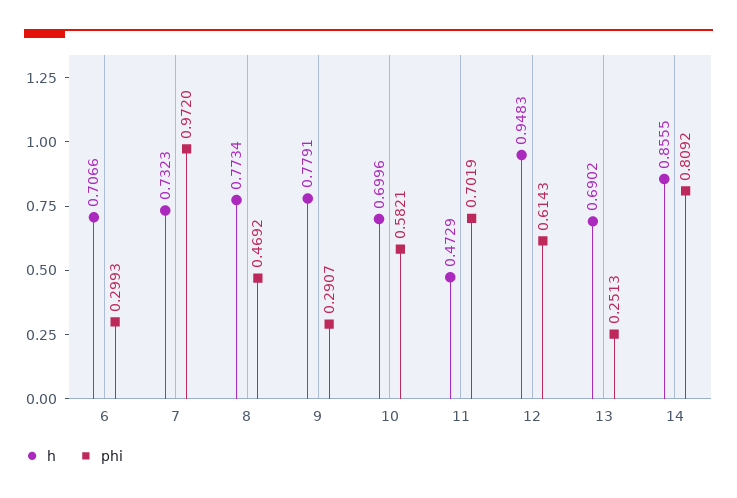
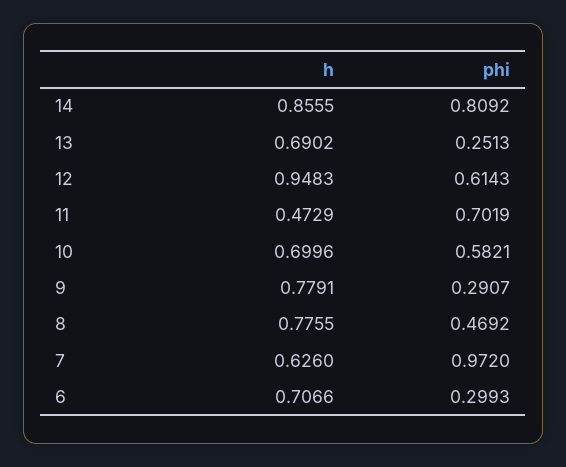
h, 7: 0.7323 -> 0.626
h, 8: 0.7734 -> 0.7755

